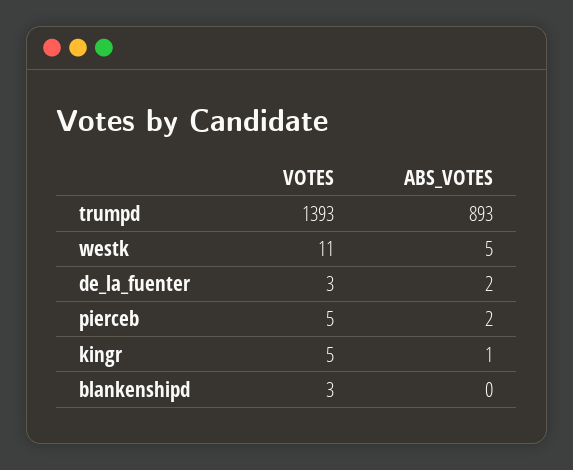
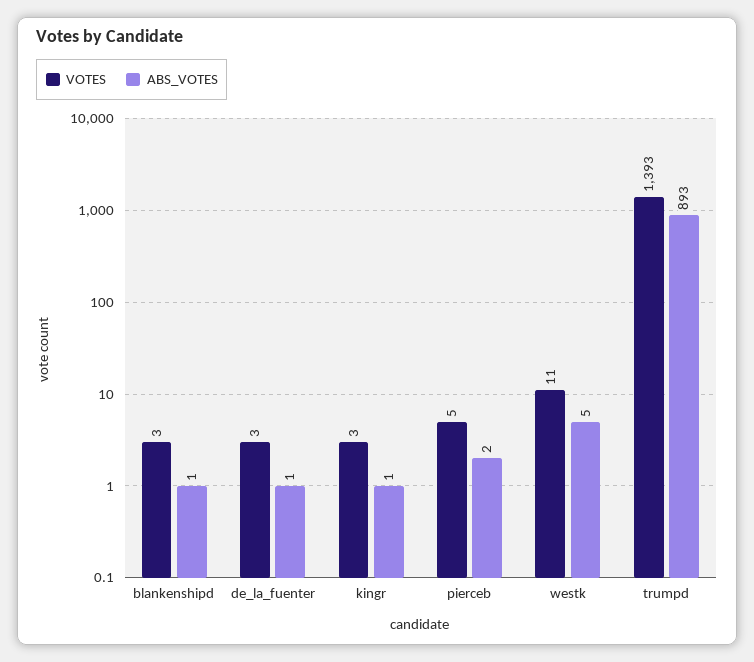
ABS_VOTES, de_la_fuenter: 2 -> 1
VOTES, kingr: 5 -> 3
ABS_VOTES, blankenshipd: 0 -> 1

